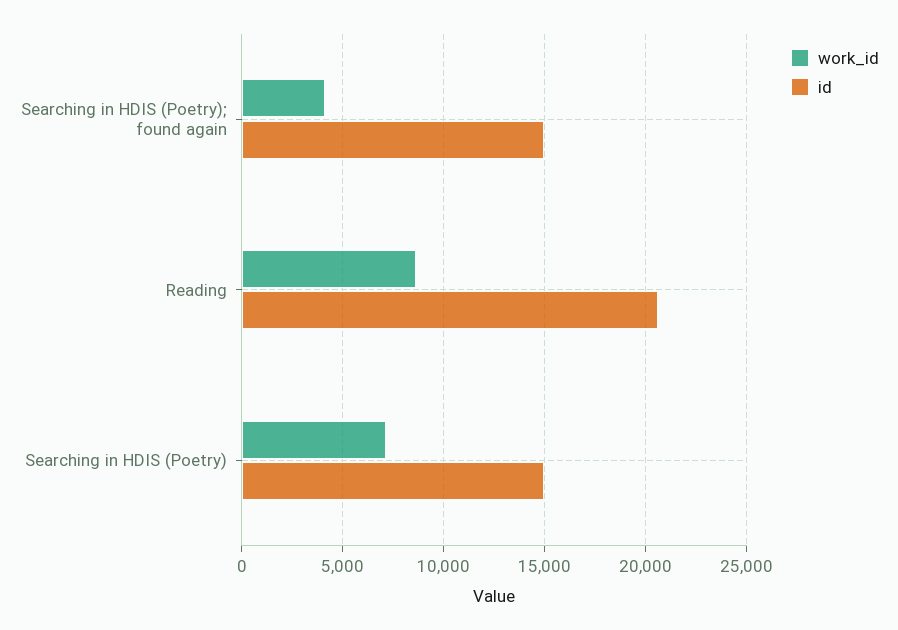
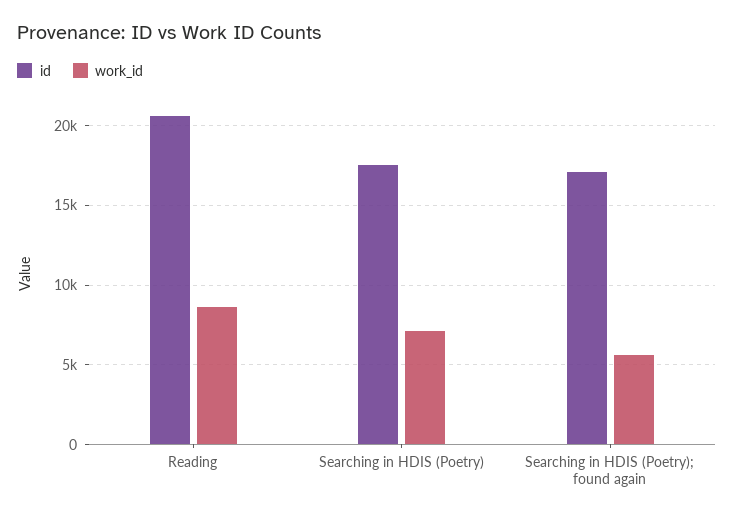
work_id, Searching in HDIS (Poetry); found again: 4000 -> 5500
id, Searching in HDIS (Poetry); found again: 15000 -> 17000
id, Searching in HDIS (Poetry): 15000 -> 17500

